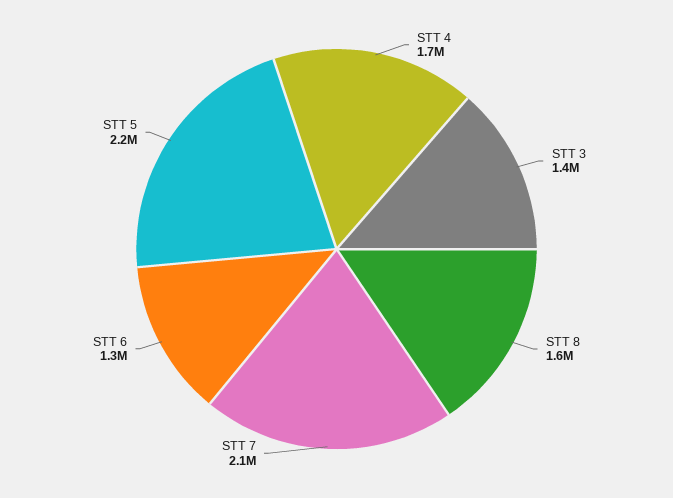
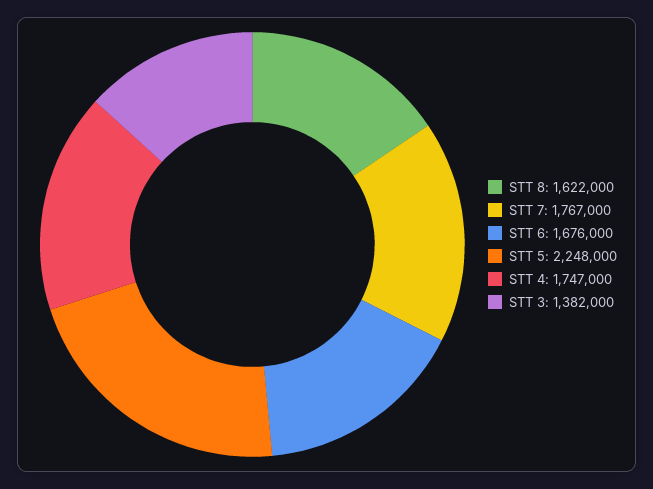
STT 7: 2100000 -> 1767000
STT 6: 1300000 -> 1676000

